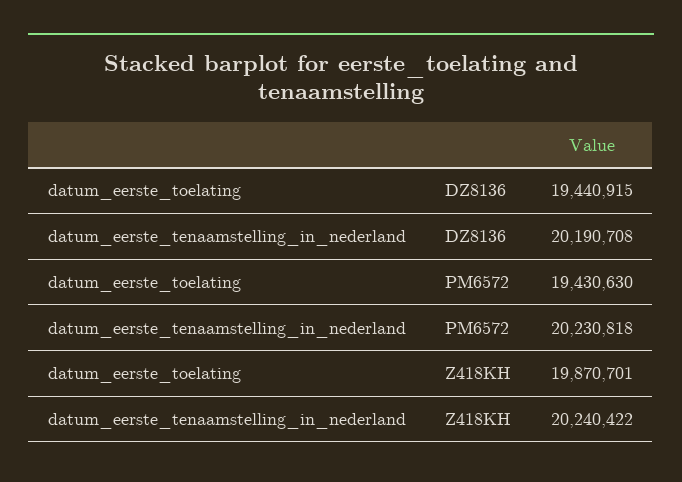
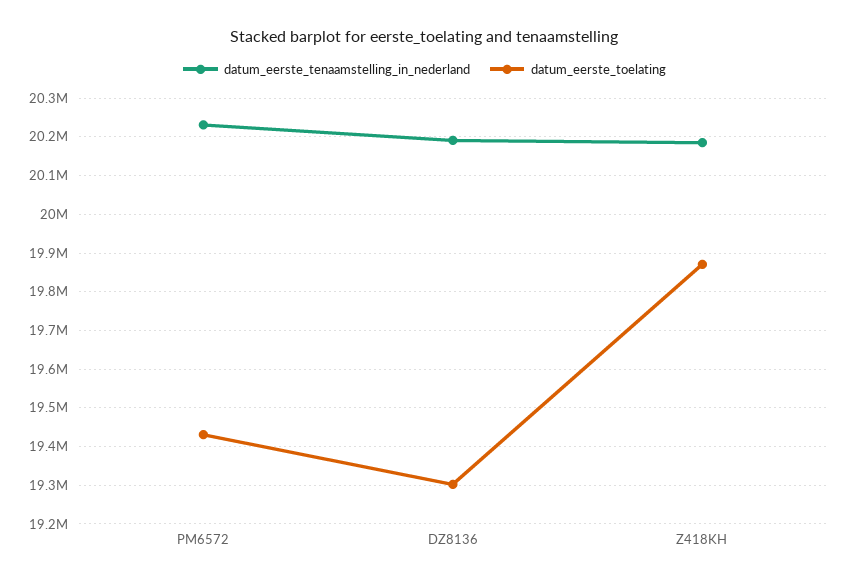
datum_eerste_toelating, DZ8136: 19440915 -> 19300000
datum_eerste_tenaamstelling_in_nederland, Z418KH: 20240422 -> 20180000

